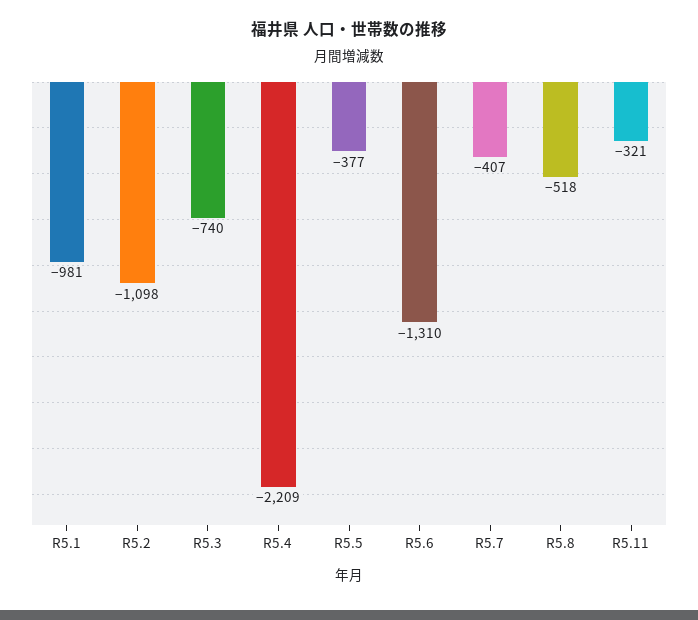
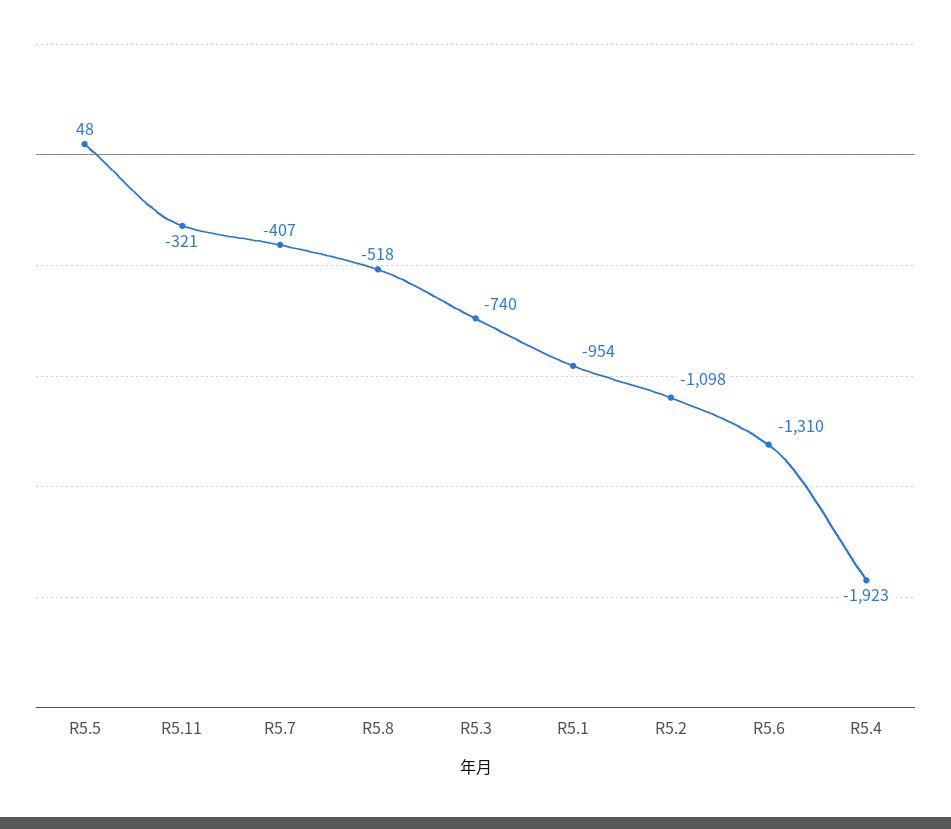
R5.1: -981 -> -954
R5.4: -2209 -> -1923
R5.5: -377 -> 48

